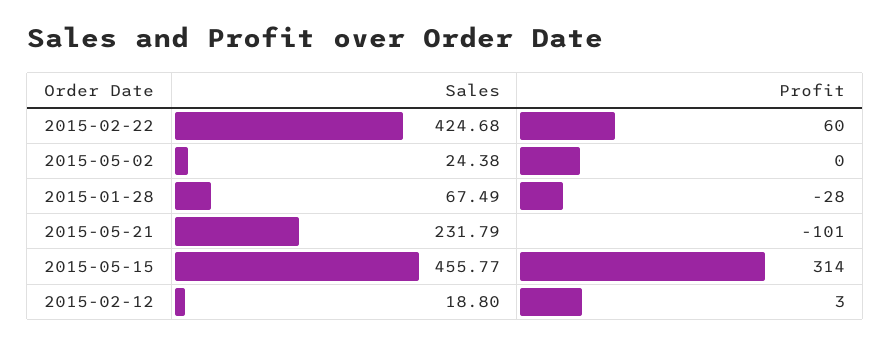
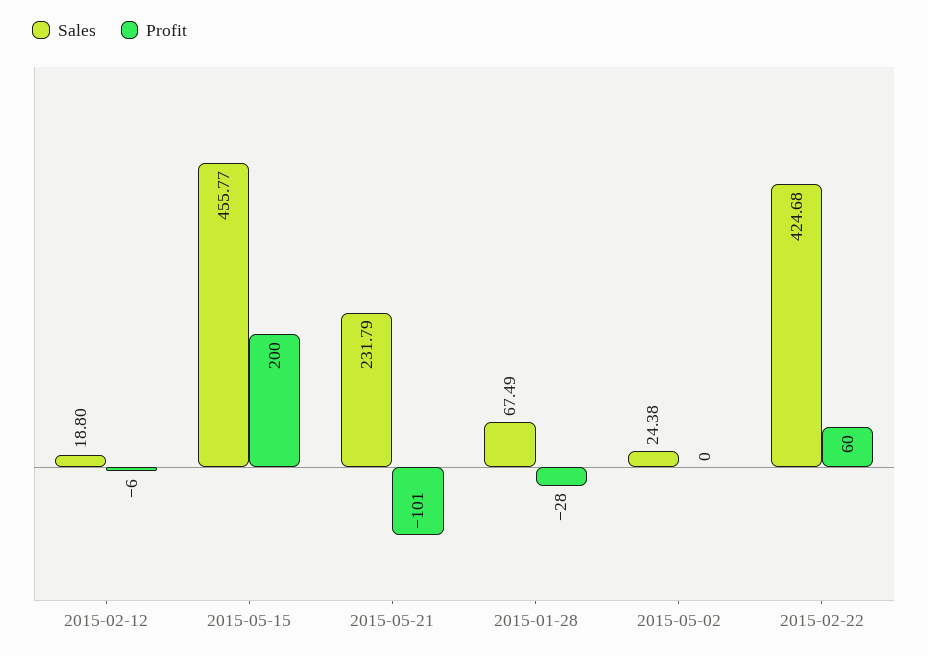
Profit, 2015-05-15: 314 -> 200
Profit, 2015-02-12: 3 -> -6

